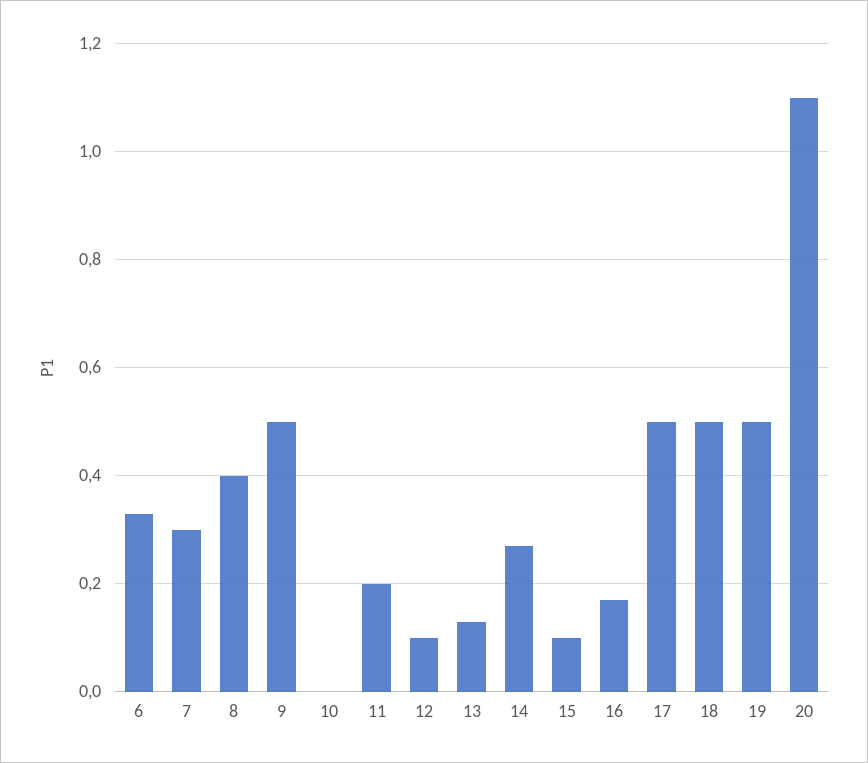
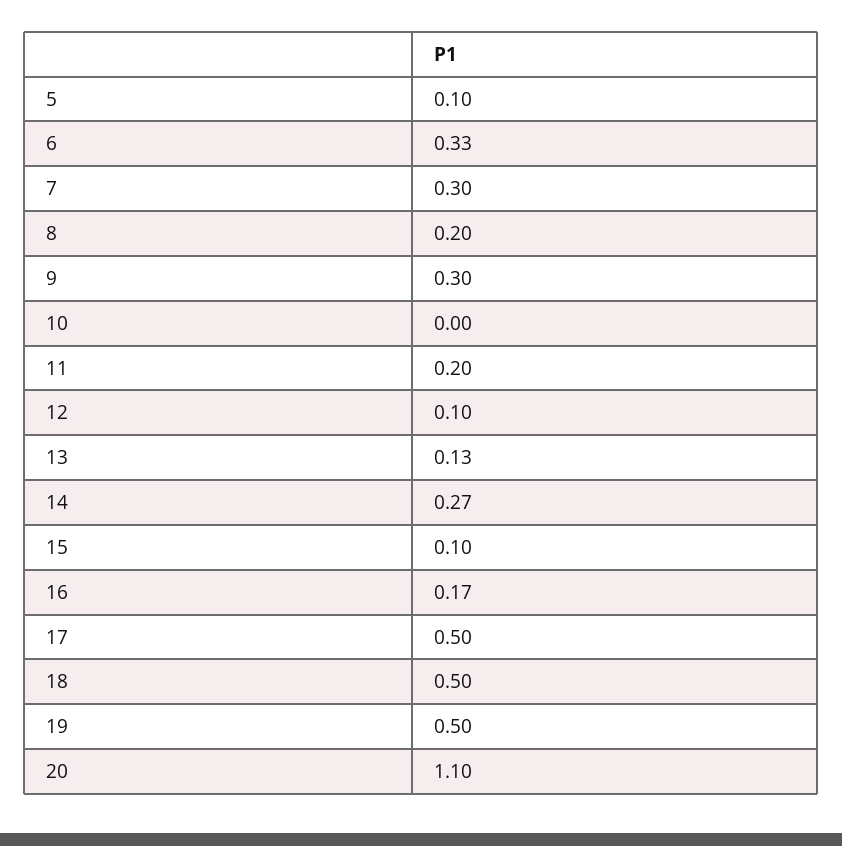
8: 0.4 -> 0.2
9: 0.5 -> 0.3
5: none -> 0.1

